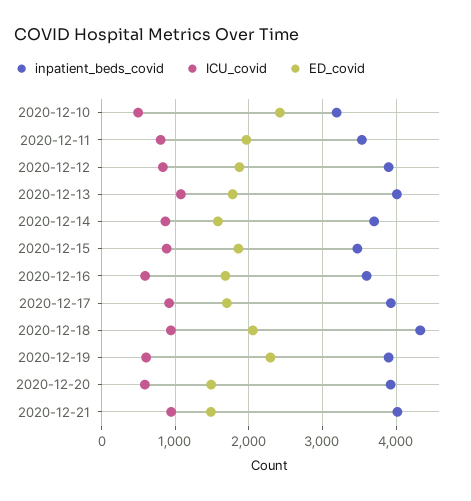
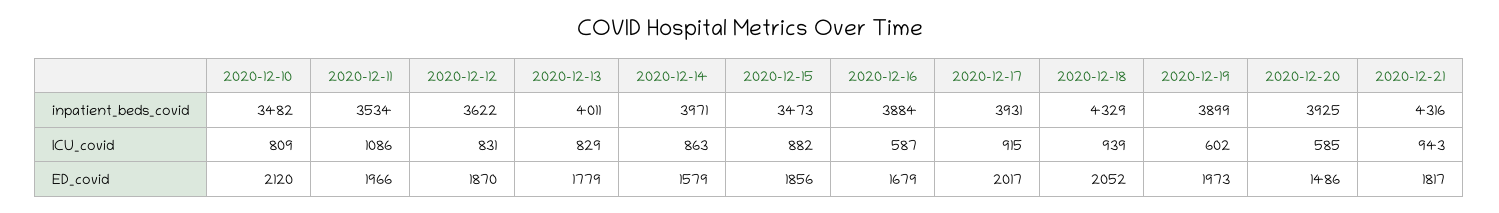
inpatient_beds_covid, 2020-12-10: 3200 -> 3482
ICU_covid, 2020-12-10: 500 -> 809
ED_covid, 2020-12-10: 2400 -> 2120
ICU_covid, 2020-12-11: 800 -> 1086
inpatient_beds_covid, 2020-12-12: 3900 -> 3622
ICU_covid, 2020-12-13: 1100 -> 829
inpatient_beds_covid, 2020-12-14: 3700 -> 3971
inpatient_beds_covid, 2020-12-16: 3600 -> 3884
ED_covid, 2020-12-17: 1700 -> 2017
ED_covid, 2020-12-19: 2300 -> 1973
inpatient_beds_covid, 2020-12-21: 4000 -> 4316
ED_covid, 2020-12-21: 1500 -> 1817

